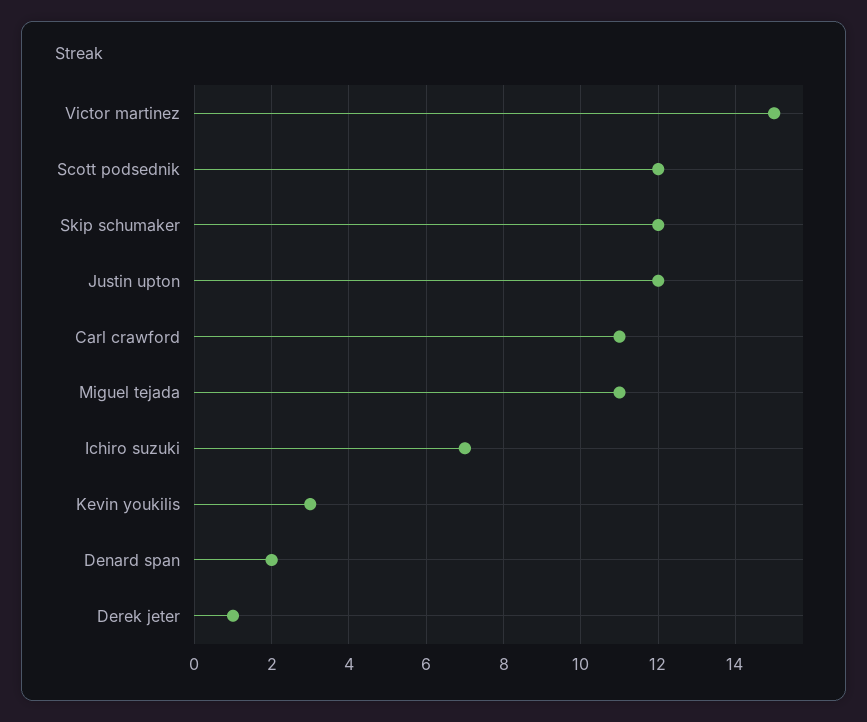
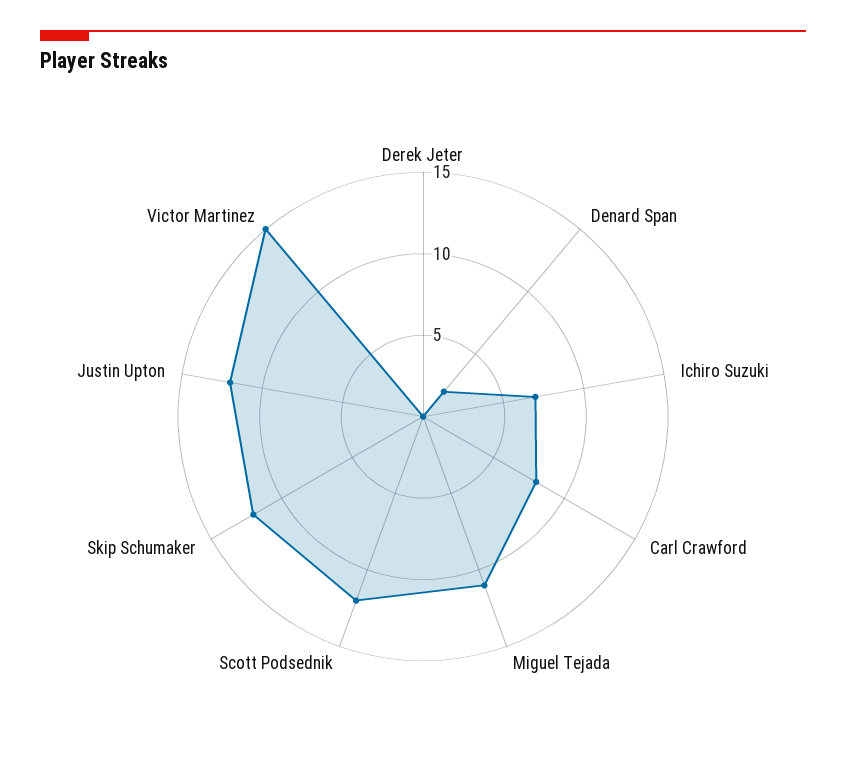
Carl crawford: 11 -> 8
Kevin youkilis: 3 -> none
Derek jeter: 1 -> 0

